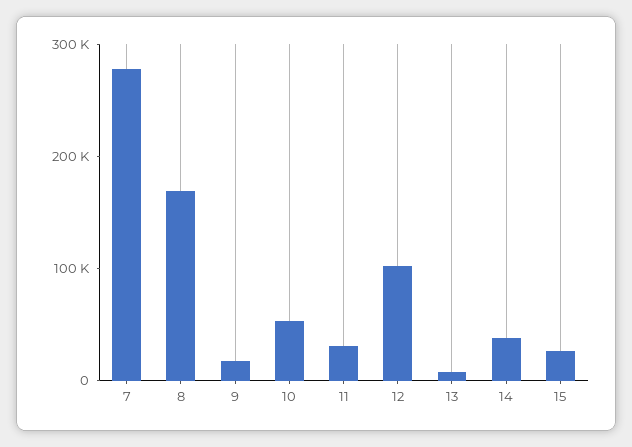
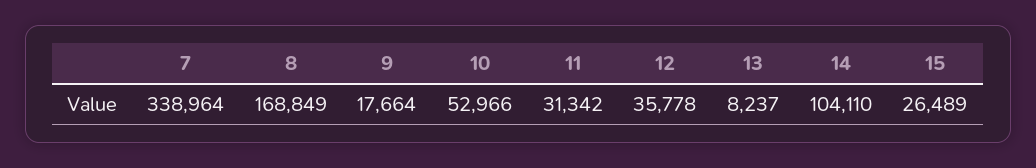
7: 280000 -> 338964
12: 100000 -> 35778
14: 40000 -> 104110

